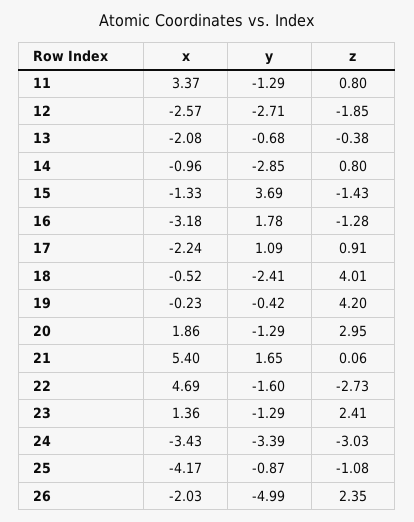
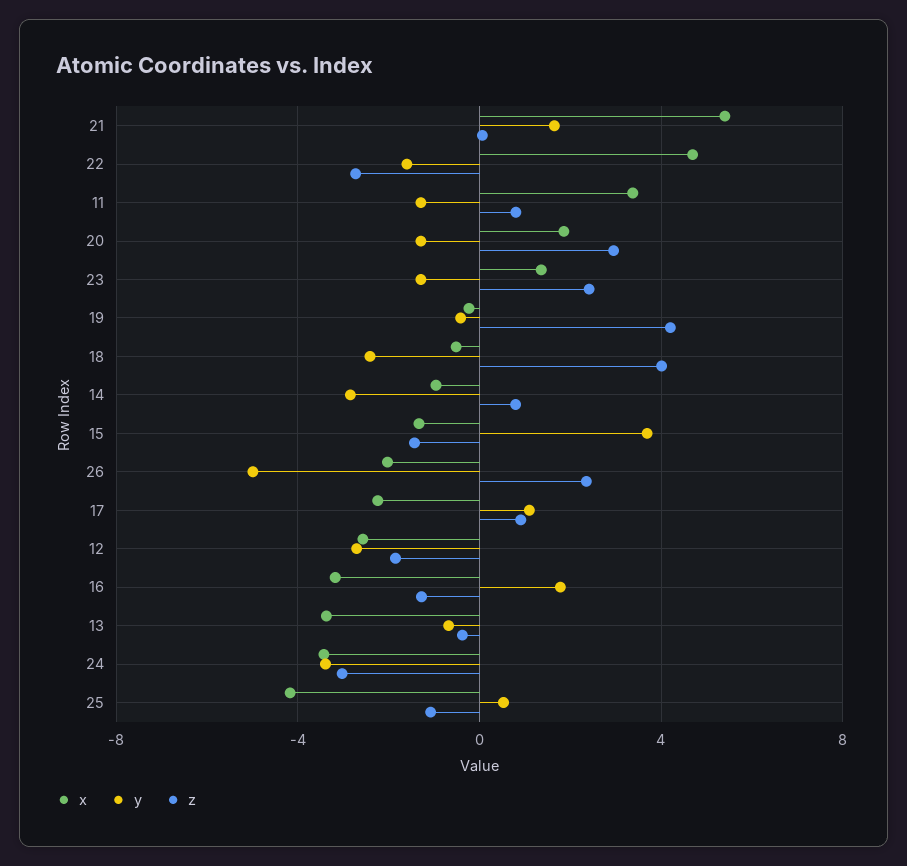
x, 13: -2.08 -> -3.5
y, 25: -0.87 -> 0.5

